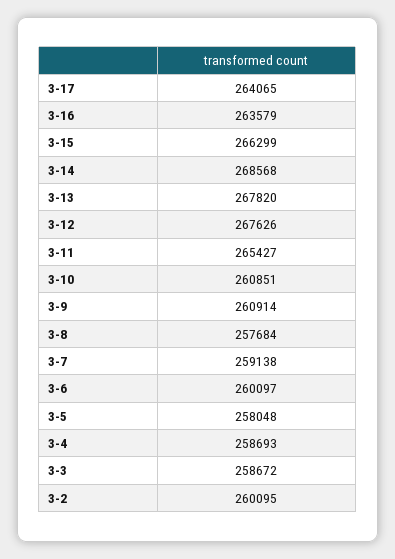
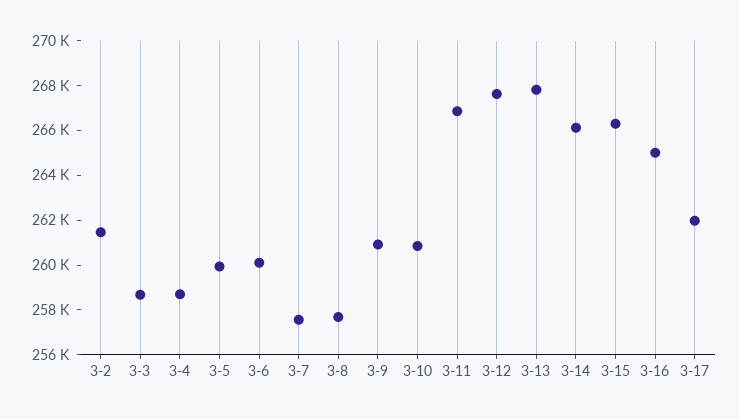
3-17: 264065 -> 262000
3-16: 263579 -> 265000
3-14: 268568 -> 266000
3-11: 265427 -> 267000
3-7: 259138 -> 257500
3-5: 258048 -> 260000
3-2: 260095 -> 261500

